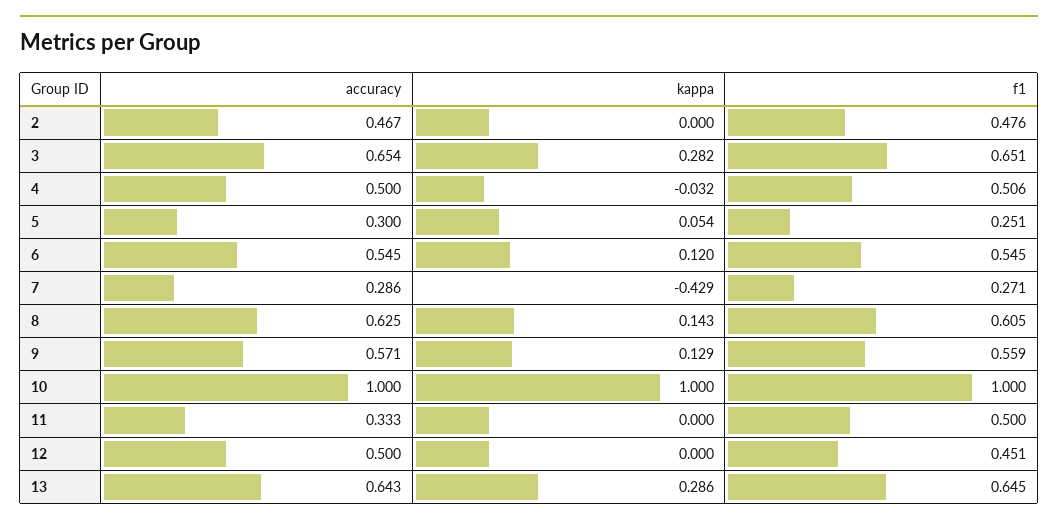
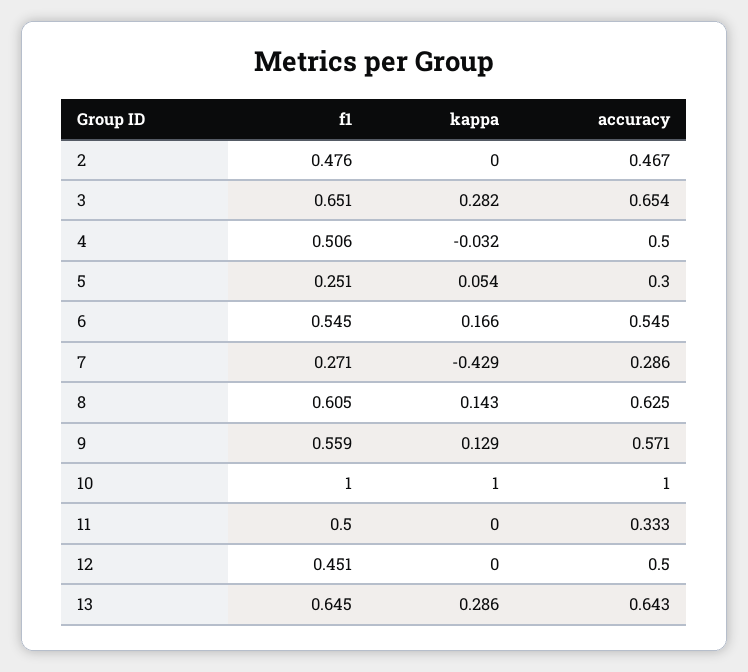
kappa, 6: 0.12 -> 0.166

